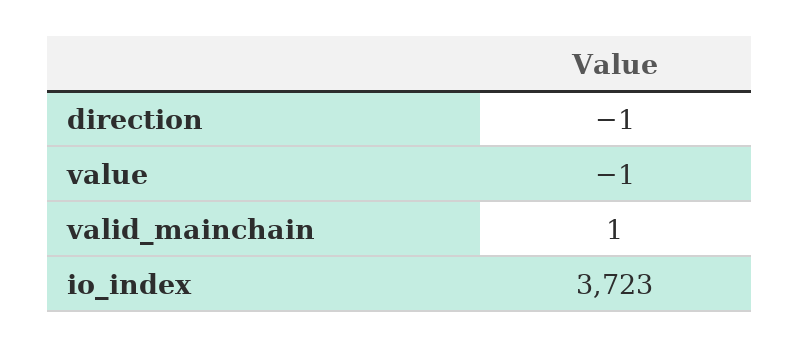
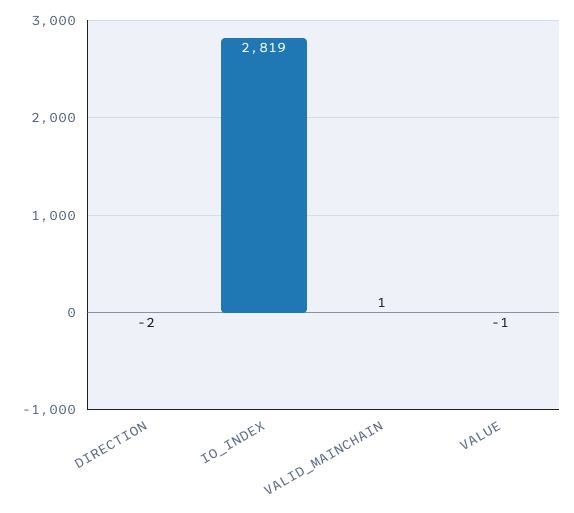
direction: -1 -> -2
io_index: 3723 -> 2819

